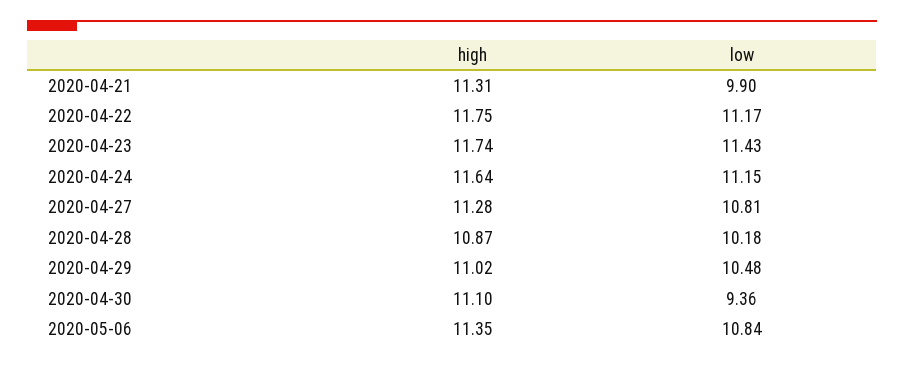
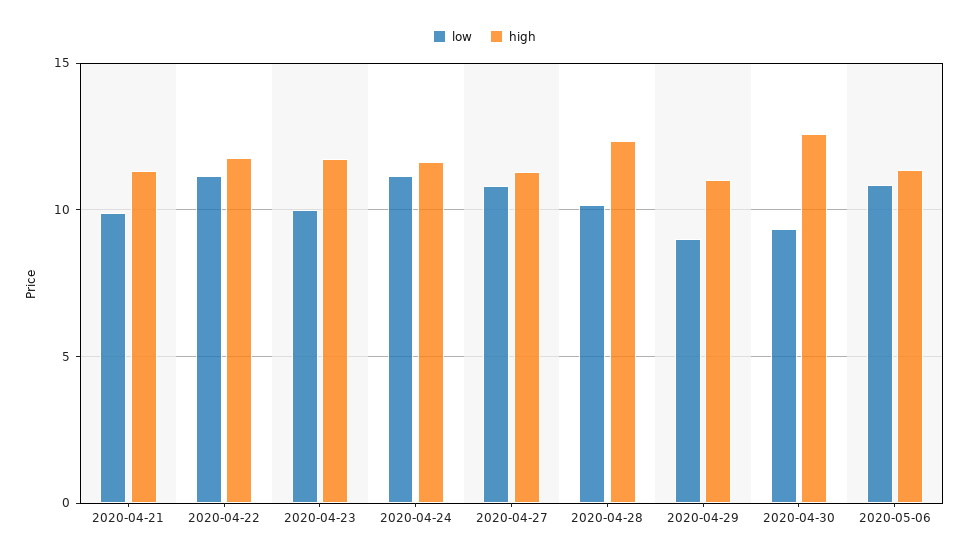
low, 2020-04-23: 11.43 -> 10
high, 2020-04-28: 10.87 -> 12.5
low, 2020-04-29: 10.48 -> 9
high, 2020-04-30: 11.1 -> 12.5

